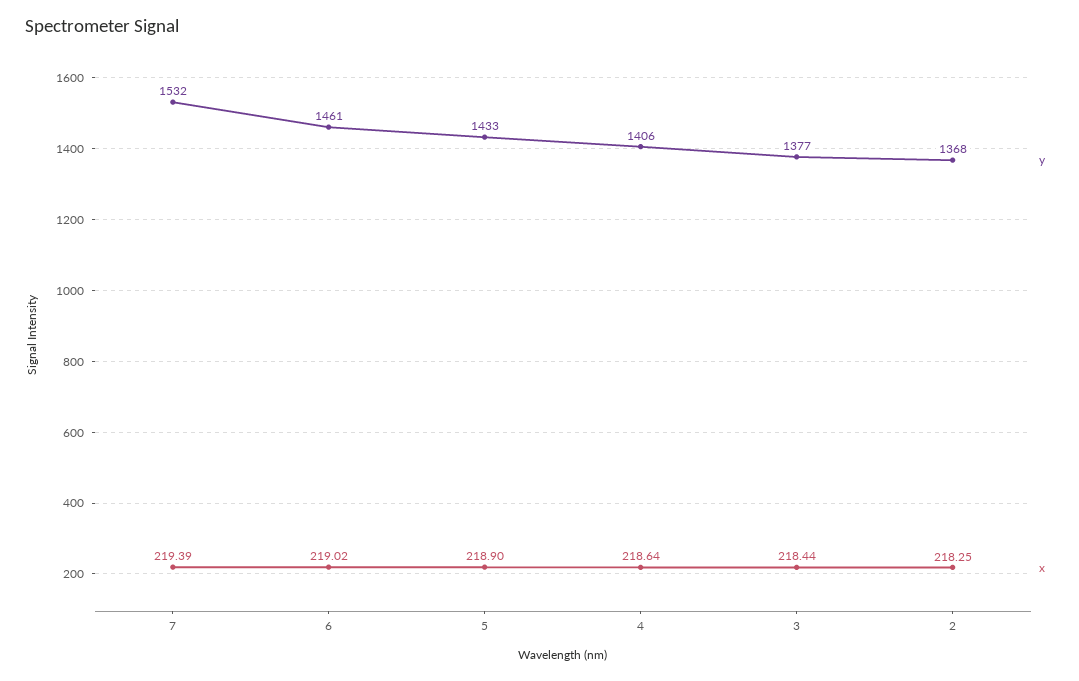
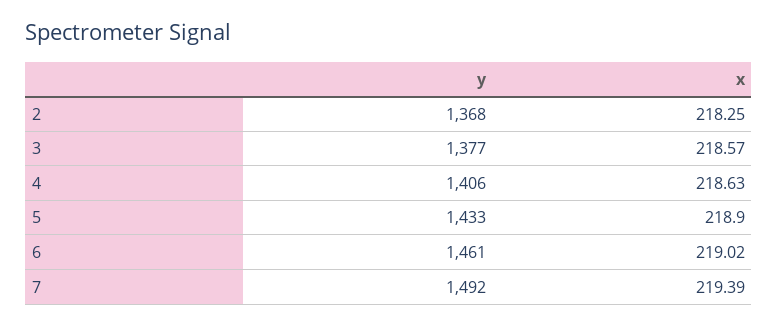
y, 7: 1532 -> 1492
x, 4: 218.64 -> 218.63
x, 3: 218.44 -> 218.57

